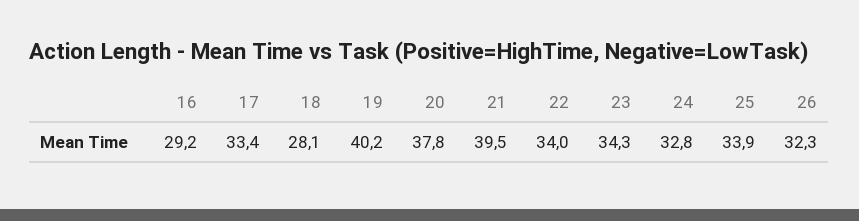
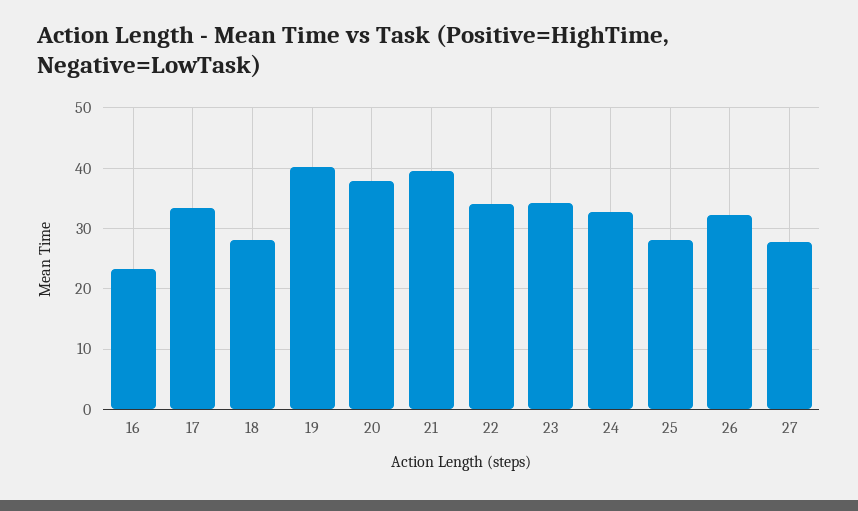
16: 29.2 -> 23
25: 33.9 -> 28
27: none -> 28

